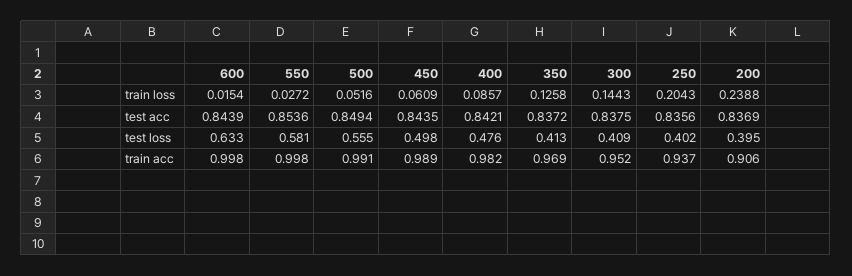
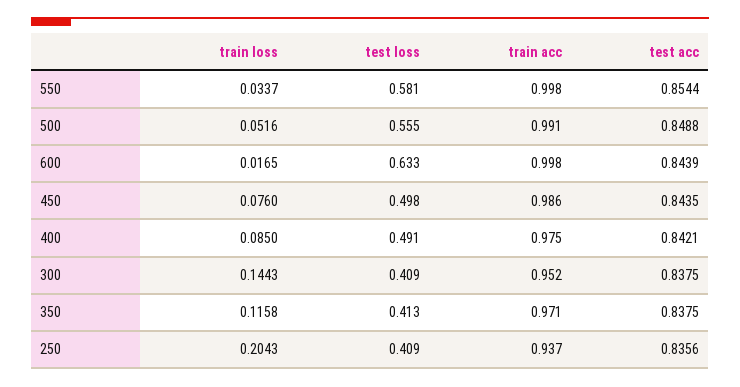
600, train loss: 0.0154 -> 0.0165
550, train loss: 0.0272 -> 0.0337
450, train loss: 0.0609 -> 0.076
400, train loss: 0.0857 -> 0.085
350, train loss: 0.1258 -> 0.1158
200, train loss: 0.2388 -> none
550, test acc: 0.8536 -> 0.8544
500, test acc: 0.8494 -> 0.8488
350, test acc: 0.8372 -> 0.8375
200, test acc: 0.8369 -> none
400, test loss: 0.476 -> 0.491
250, test loss: 0.402 -> 0.409
200, test loss: 0.395 -> none
450, train acc: 0.989 -> 0.986
400, train acc: 0.982 -> 0.975
350, train acc: 0.969 -> 0.971
200, train acc: 0.906 -> none

